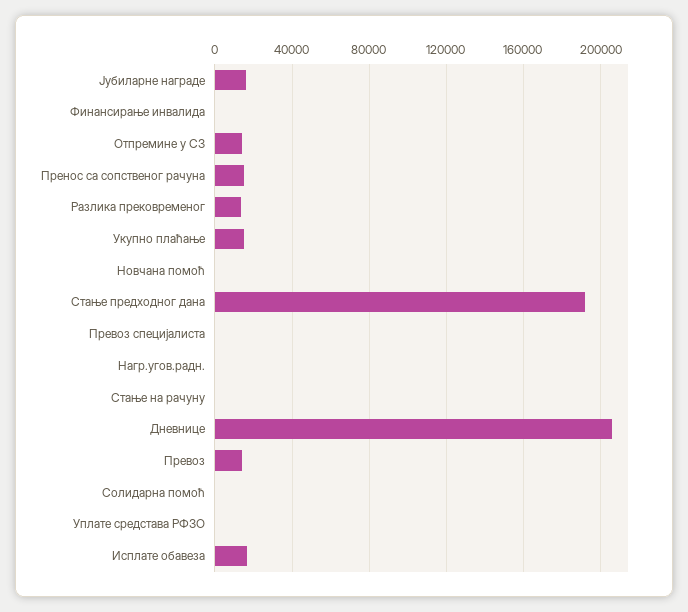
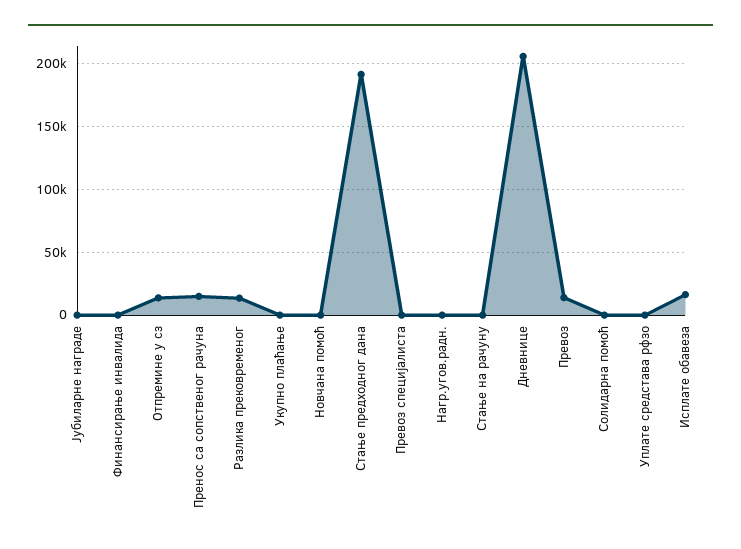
Јубиларне награде: 15000 -> 0
Укупно плаћање: 15000 -> 0

